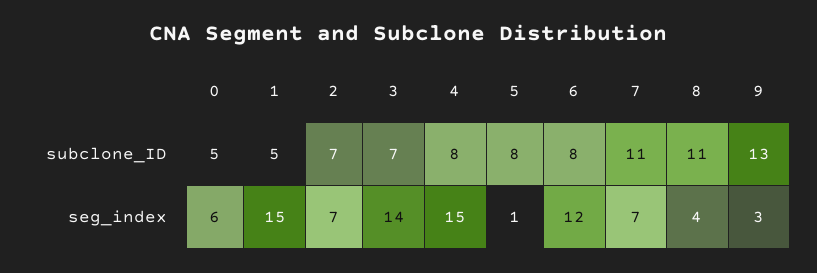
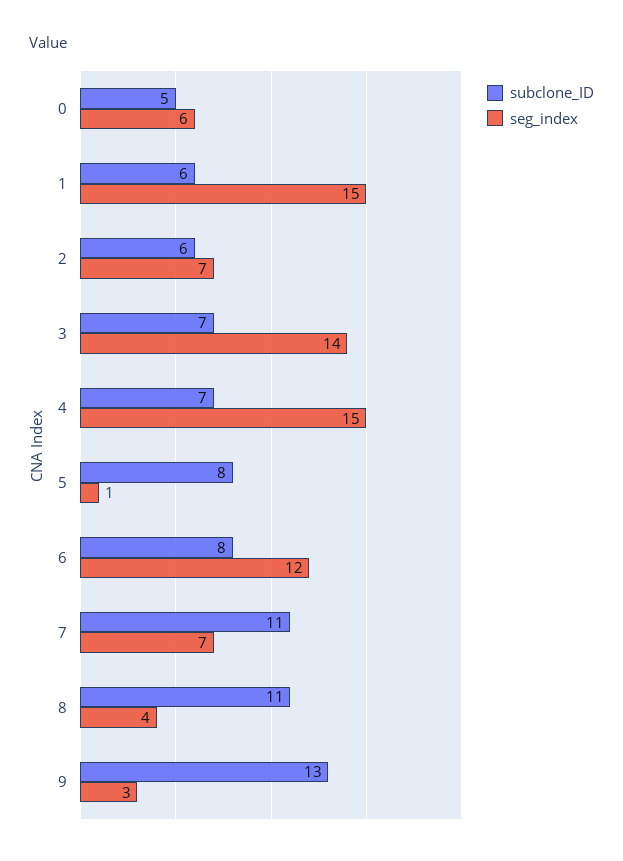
subclone_ID, 1: 5 -> 6
subclone_ID, 2: 7 -> 6
subclone_ID, 4: 8 -> 7

